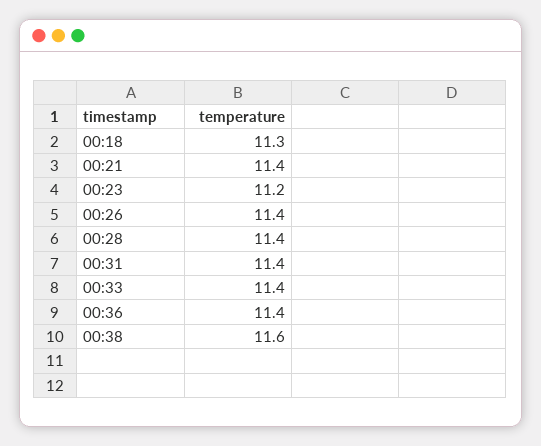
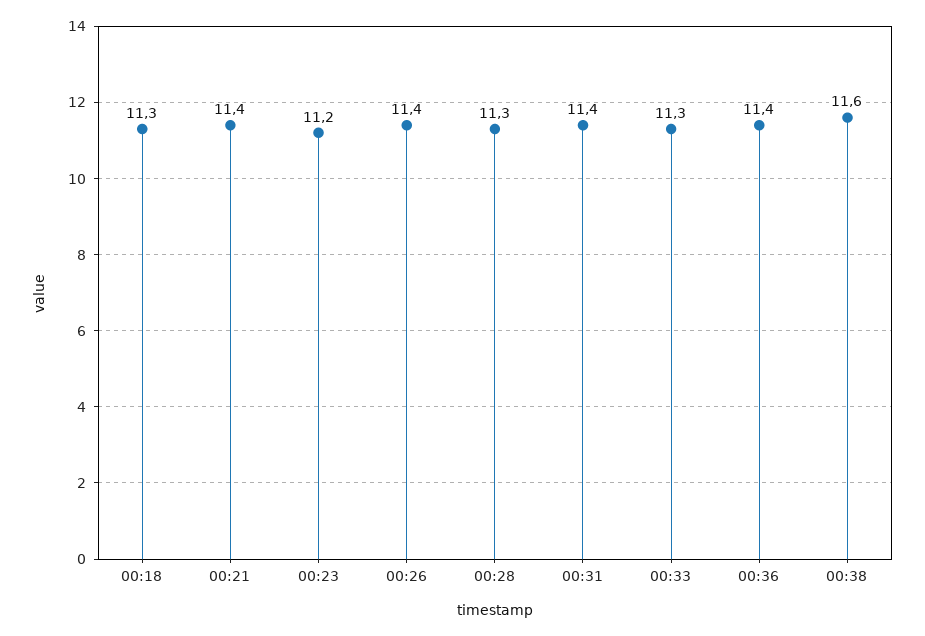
00:28: 11.4 -> 11.3
00:33: 11.4 -> 11.3

